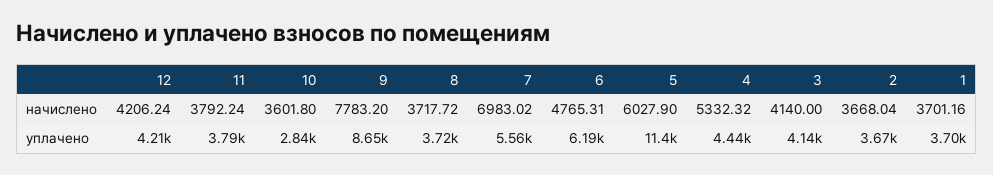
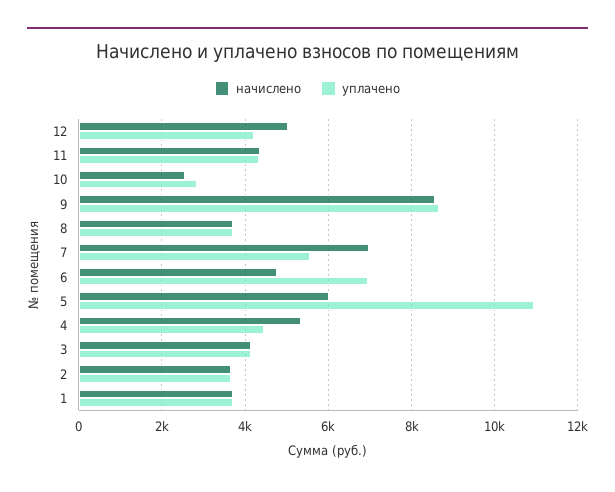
начислено, 12: 4206.24 -> 5000
начислено, 11: 3792.24 -> 4400
начислено, 10: 3601.8 -> 2600
начислено, 9: 7783.2 -> 8600
уплачено, 11: 3790 -> 4400
уплачено, 6: 6190 -> 7000
уплачено, 5: 11400 -> 11000

